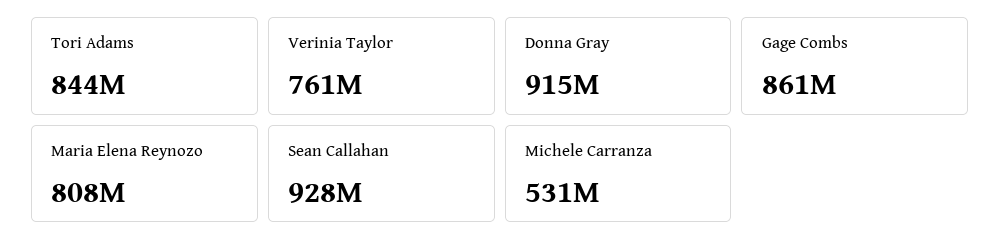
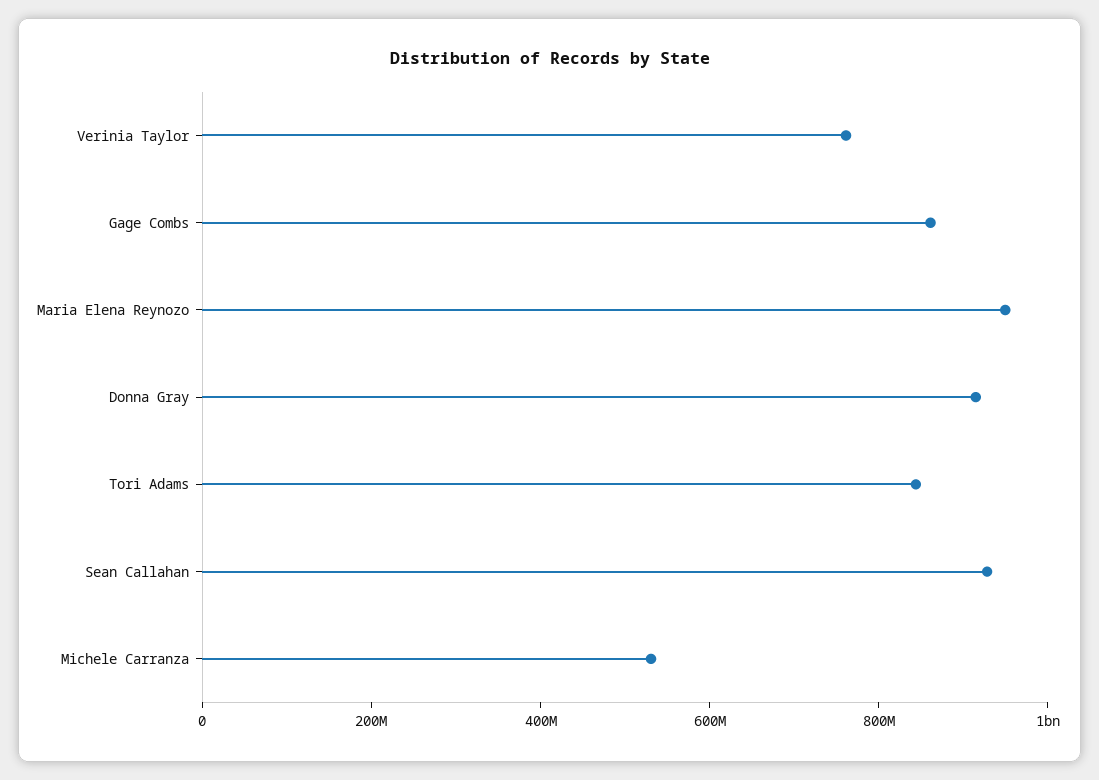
Maria Elena Reynozo: 808000000 -> 950000000

